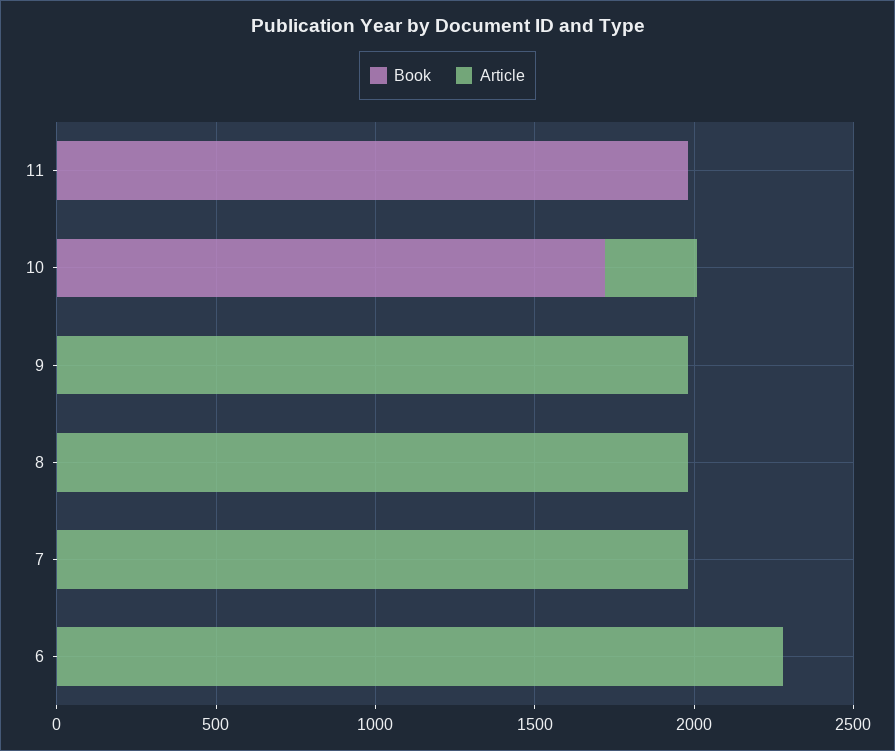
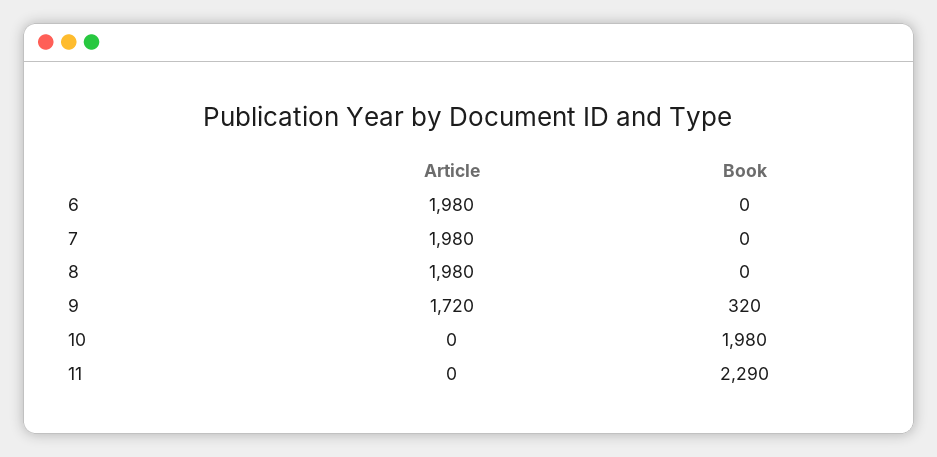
Book, 11: 2000 -> 2290
Book, 10: 1700 -> 1980
Article, 10: 300 -> 0
Book, 9: 0 -> 320
Article, 9: 2000 -> 1720
Article, 6: 2300 -> 1980

